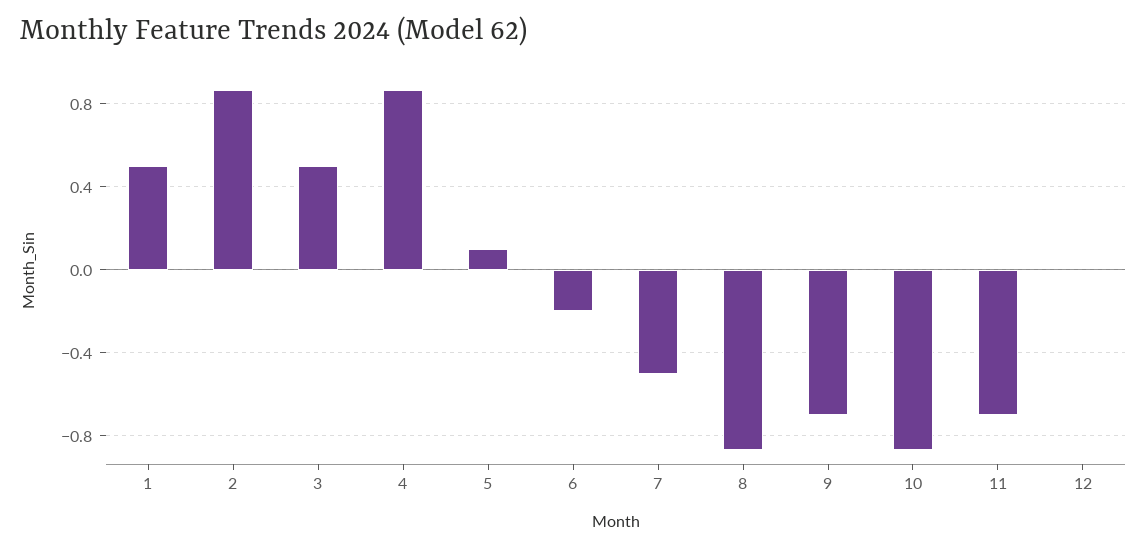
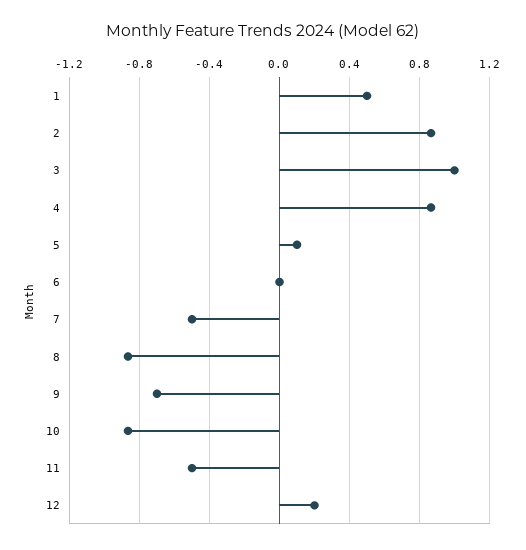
3: 0.5 -> 1
6: -0.2 -> 0
11: -0.7 -> -0.5
12: 0 -> 0.2

